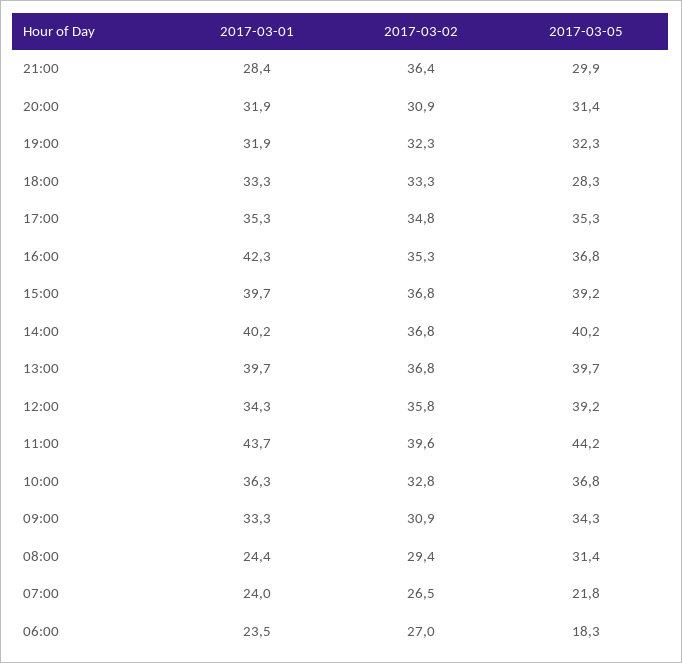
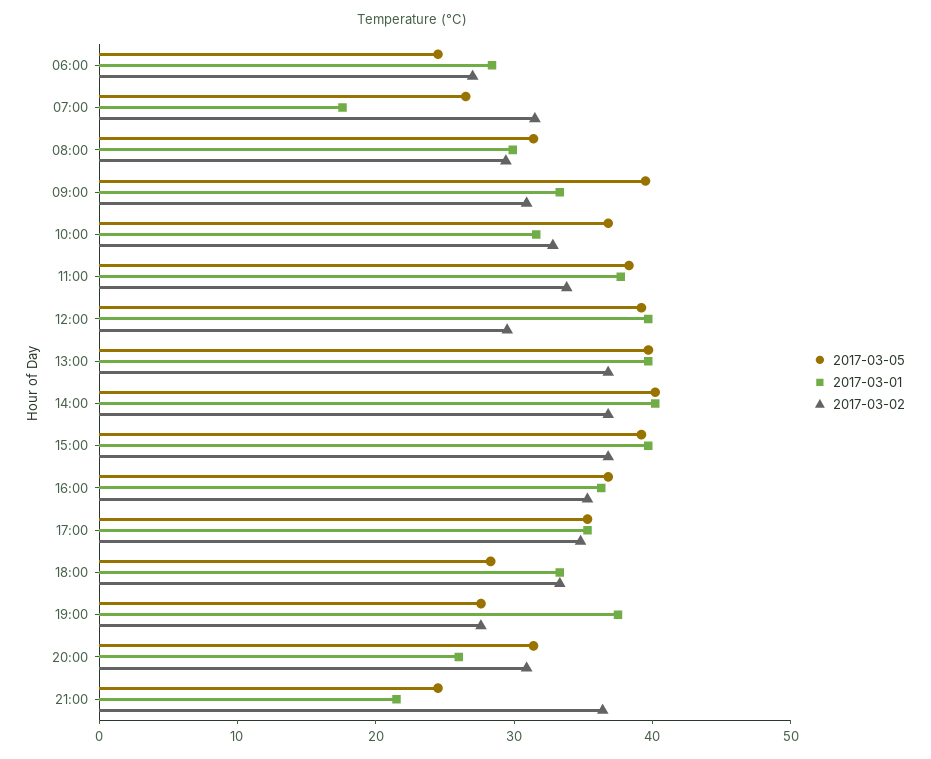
2017-03-01, 21:00: 28.4 -> 22
2017-03-05, 21:00: 29.9 -> 24
2017-03-01, 20:00: 31.9 -> 26
2017-03-01, 19:00: 31.9 -> 38
2017-03-02, 19:00: 32.3 -> 28
2017-03-05, 19:00: 32.3 -> 28
2017-03-01, 16:00: 42.3 -> 36
2017-03-01, 12:00: 34.3 -> 40
2017-03-02, 12:00: 35.8 -> 30
2017-03-01, 11:00: 43.7 -> 38
2017-03-02, 11:00: 39.6 -> 34
2017-03-05, 11:00: 44.2 -> 38
2017-03-01, 10:00: 36.3 -> 32
2017-03-05, 09:00: 34.3 -> 40
2017-03-01, 08:00: 24.4 -> 30
2017-03-01, 07:00: 24 -> 18
2017-03-02, 07:00: 26.5 -> 32
2017-03-05, 07:00: 21.8 -> 26
2017-03-01, 06:00: 23.5 -> 28
2017-03-05, 06:00: 18.3 -> 24

